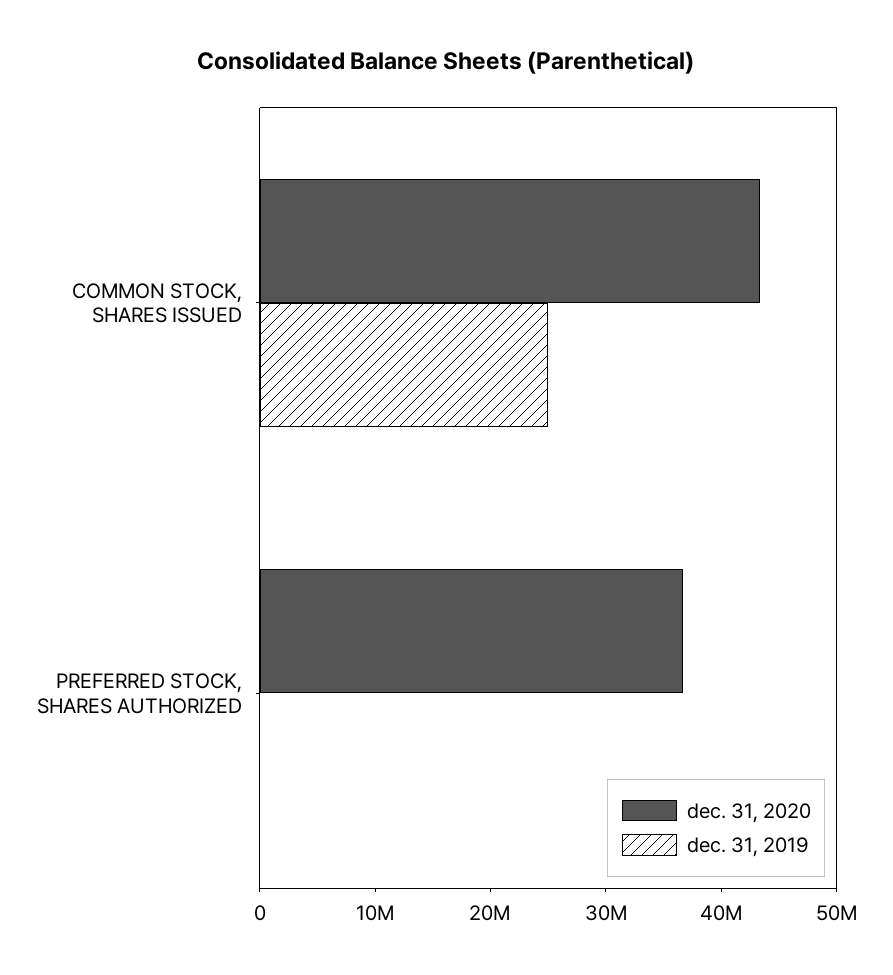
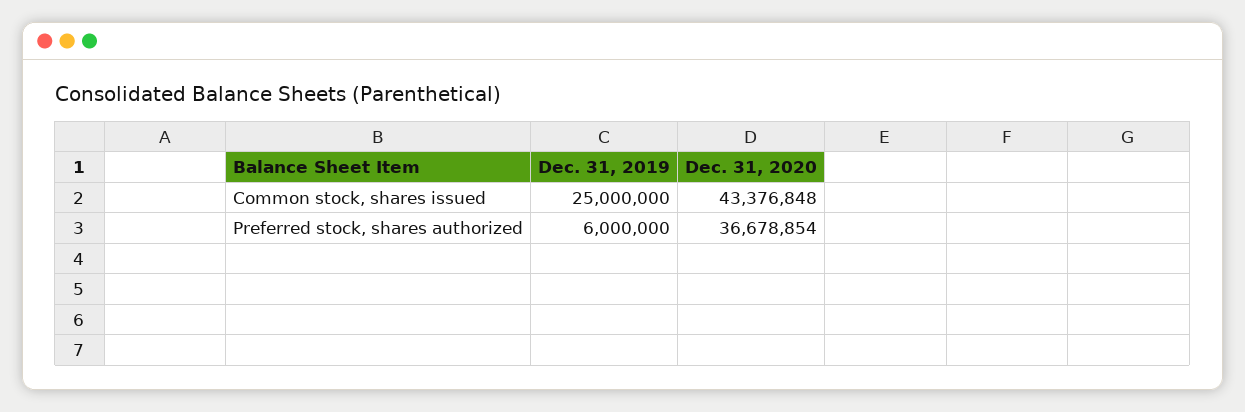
dec. 31, 2019, PREFERRED STOCK, SHARES AUTHORIZED: 0 -> 6000000

